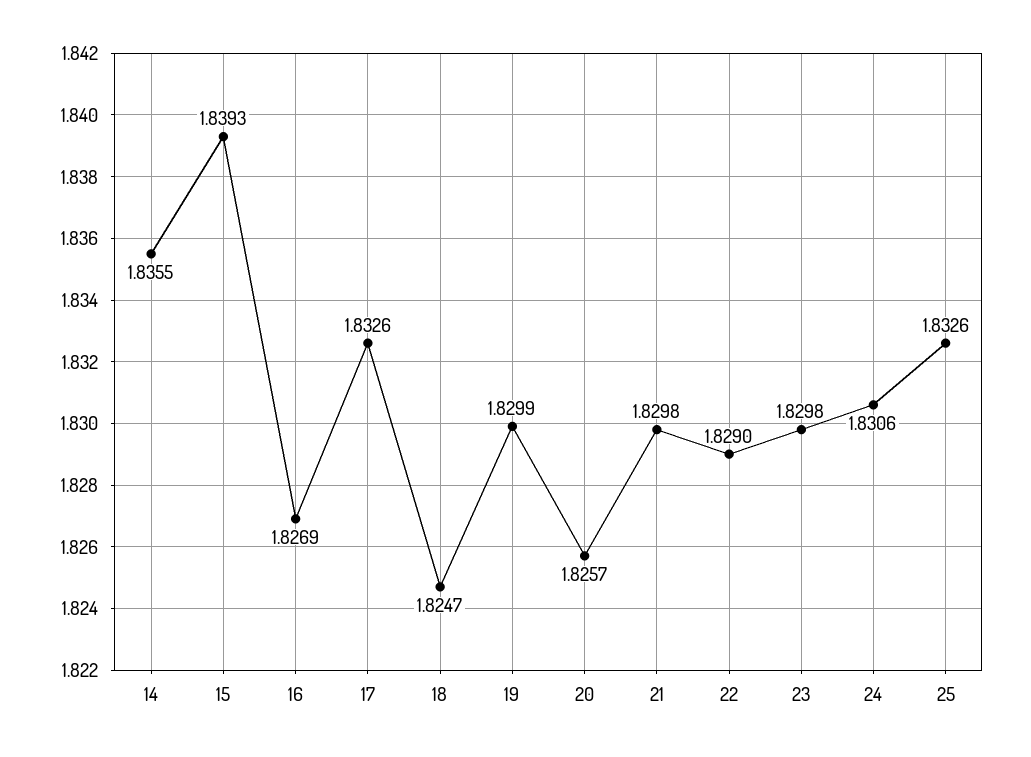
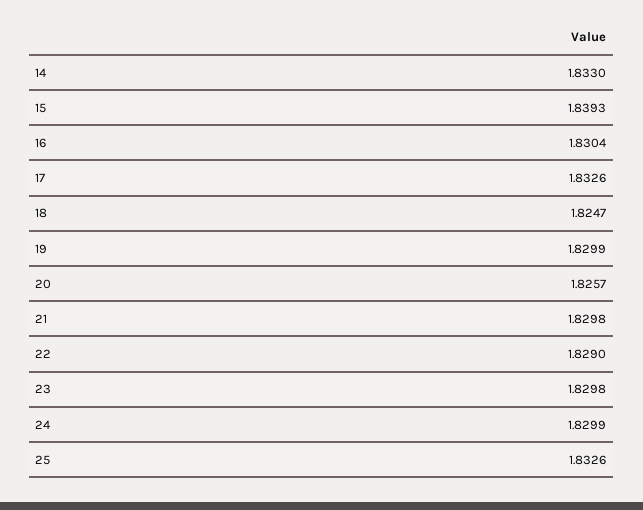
14: 1.8355 -> 1.833
16: 1.8269 -> 1.8304
24: 1.8306 -> 1.8299

